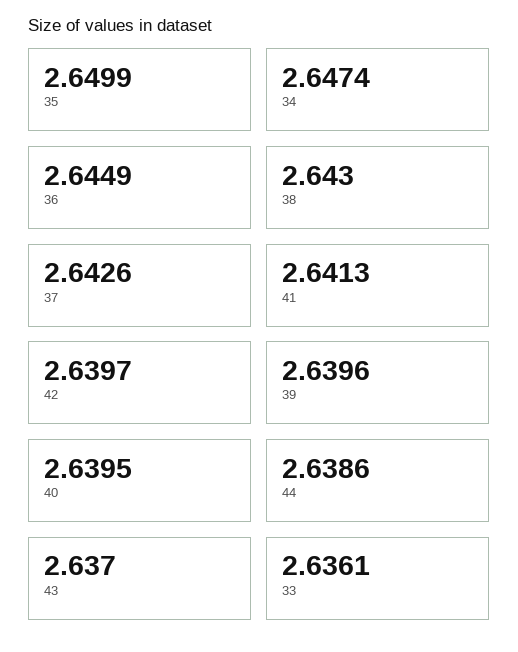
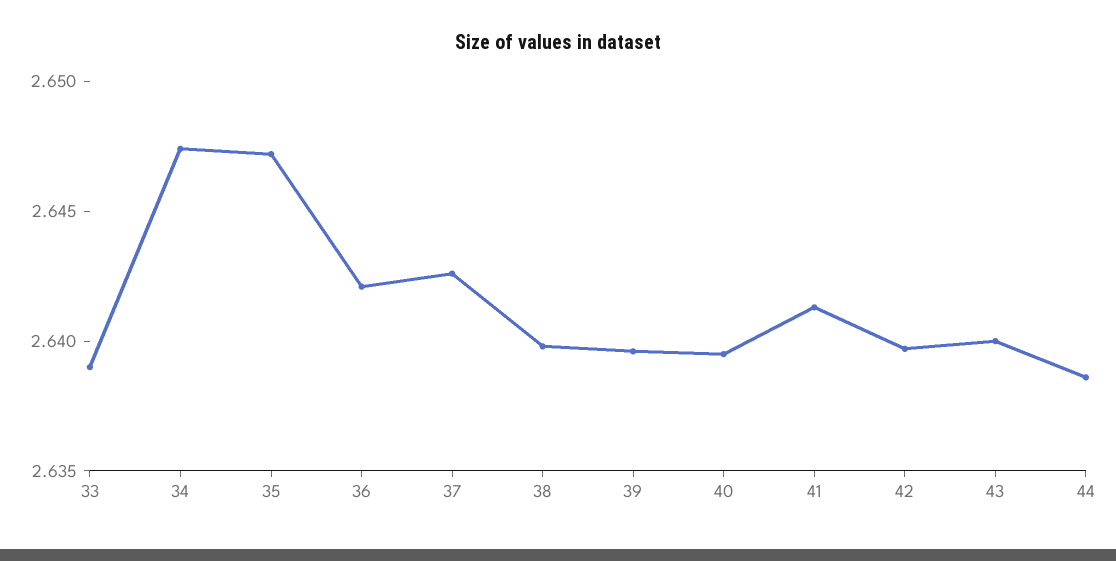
35: 2.6499 -> 2.647
36: 2.6449 -> 2.642
38: 2.643 -> 2.64
43: 2.637 -> 2.64
33: 2.6361 -> 2.639

